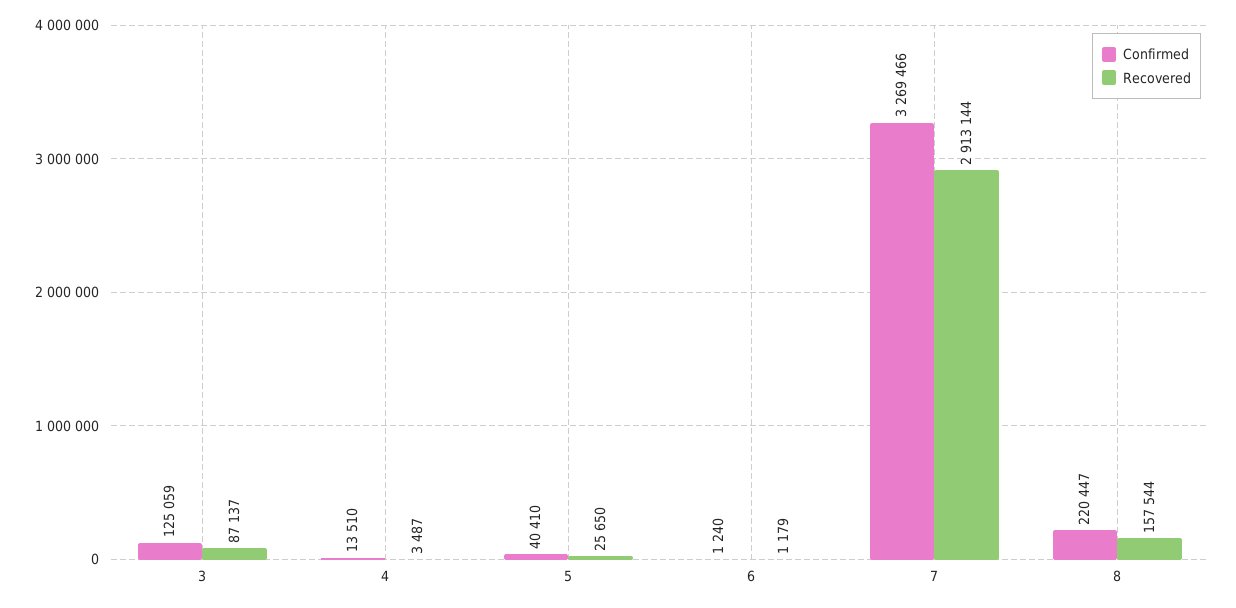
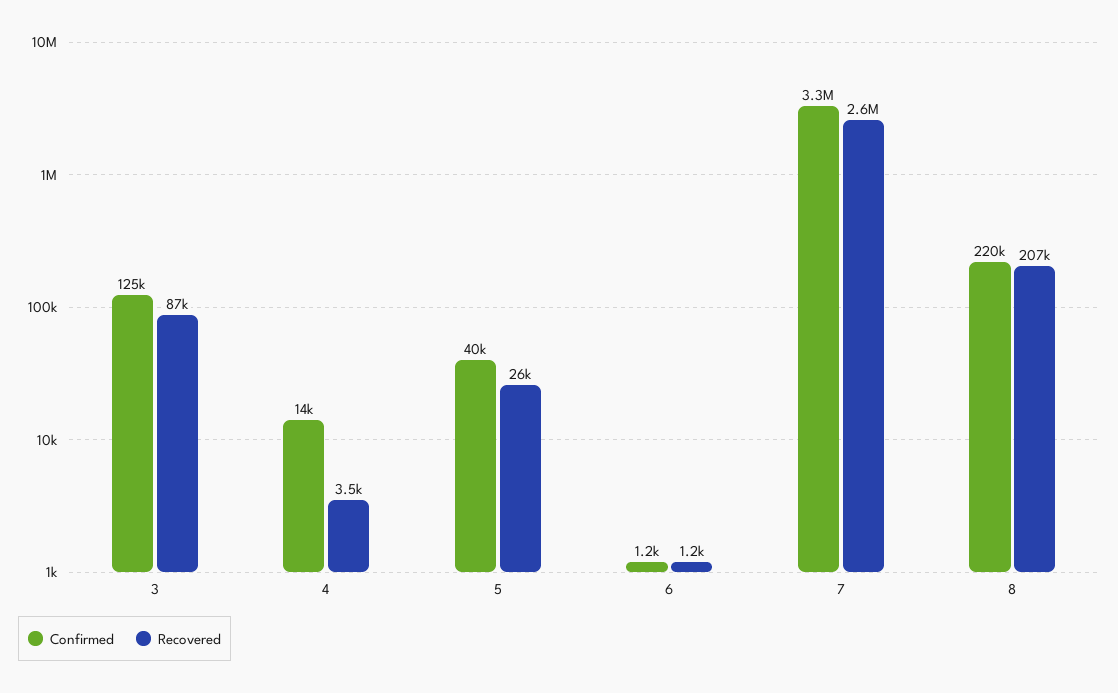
Recovered, 7: 2913144 -> 2600000
Recovered, 8: 157544 -> 207000

